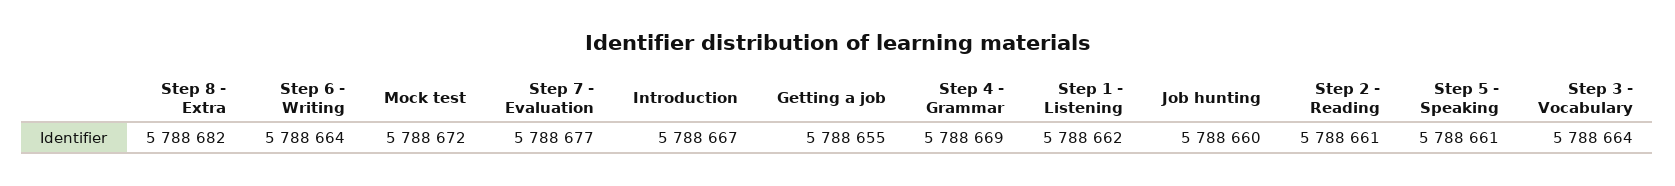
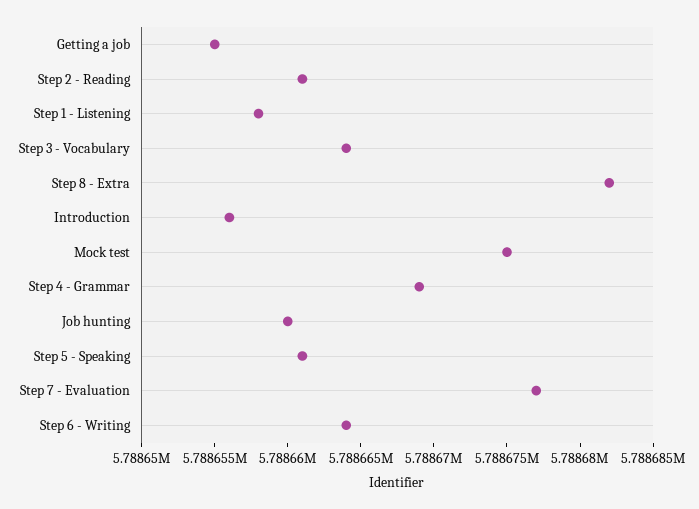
Mock test: 5788672 -> 5788675
Introduction: 5788667 -> 5788656
Step 1 - Listening: 5788662 -> 5788658

